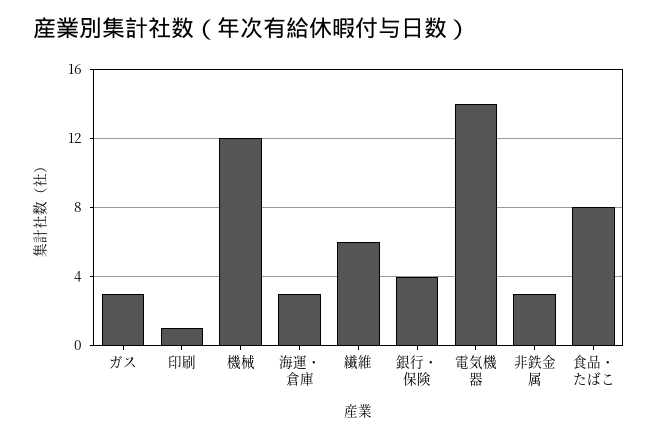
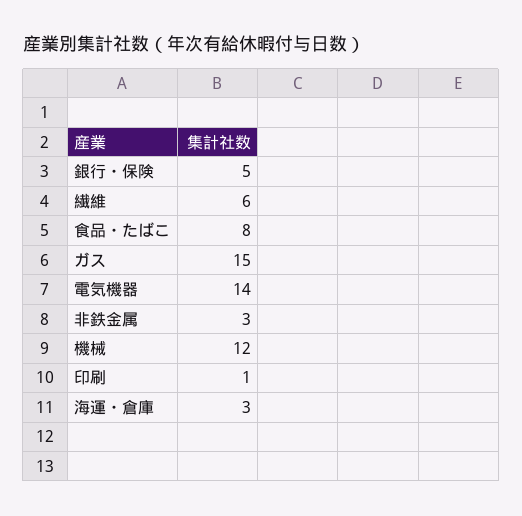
ガス: 3 -> 15
銀行・保険: 4 -> 5

